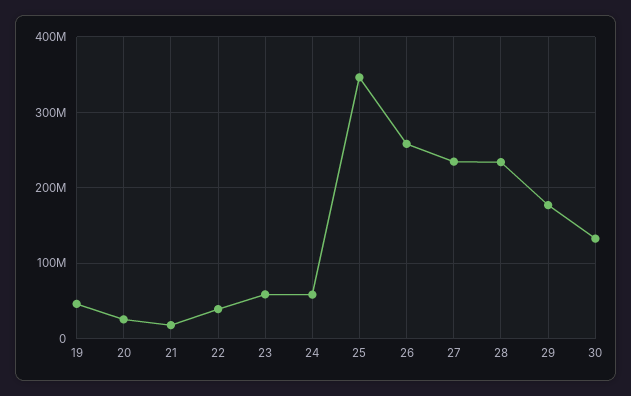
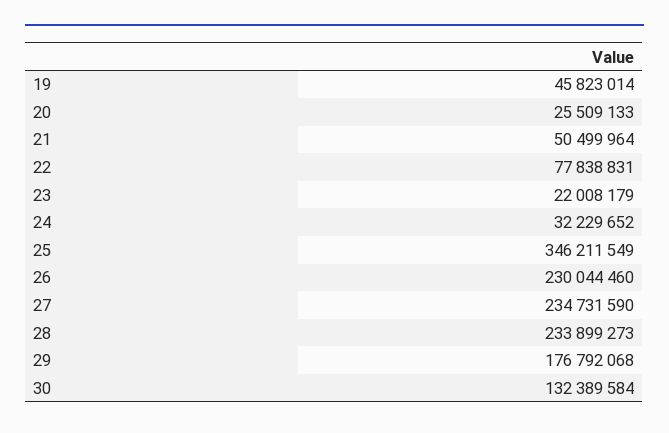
21: 20000000 -> 50499964
22: 40000000 -> 77838831
23: 60000000 -> 22008179
24: 60000000 -> 32229652
26: 260000000 -> 230044460

